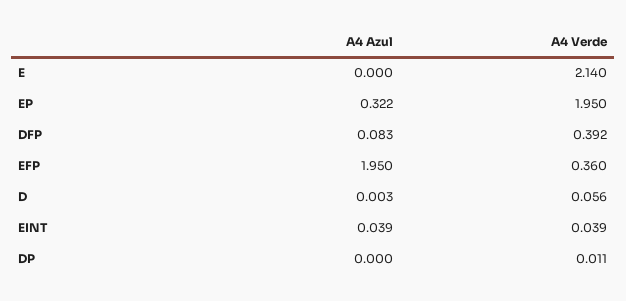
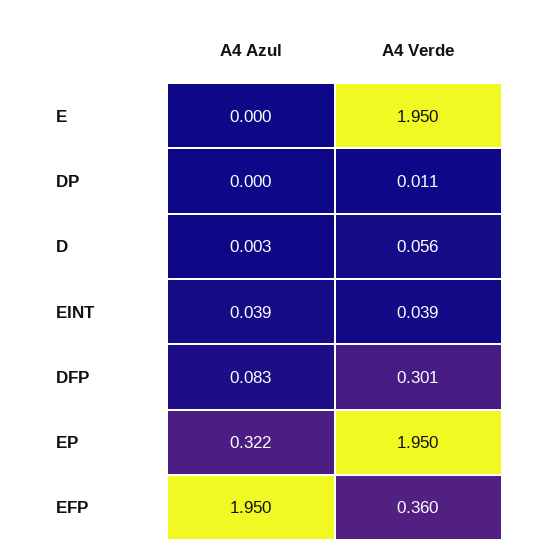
A4 Verde, E: 2.14 -> 1.95
A4 Verde, DFP: 0.392 -> 0.301

